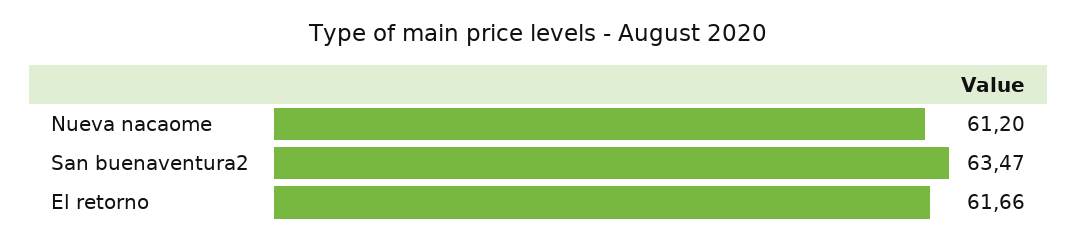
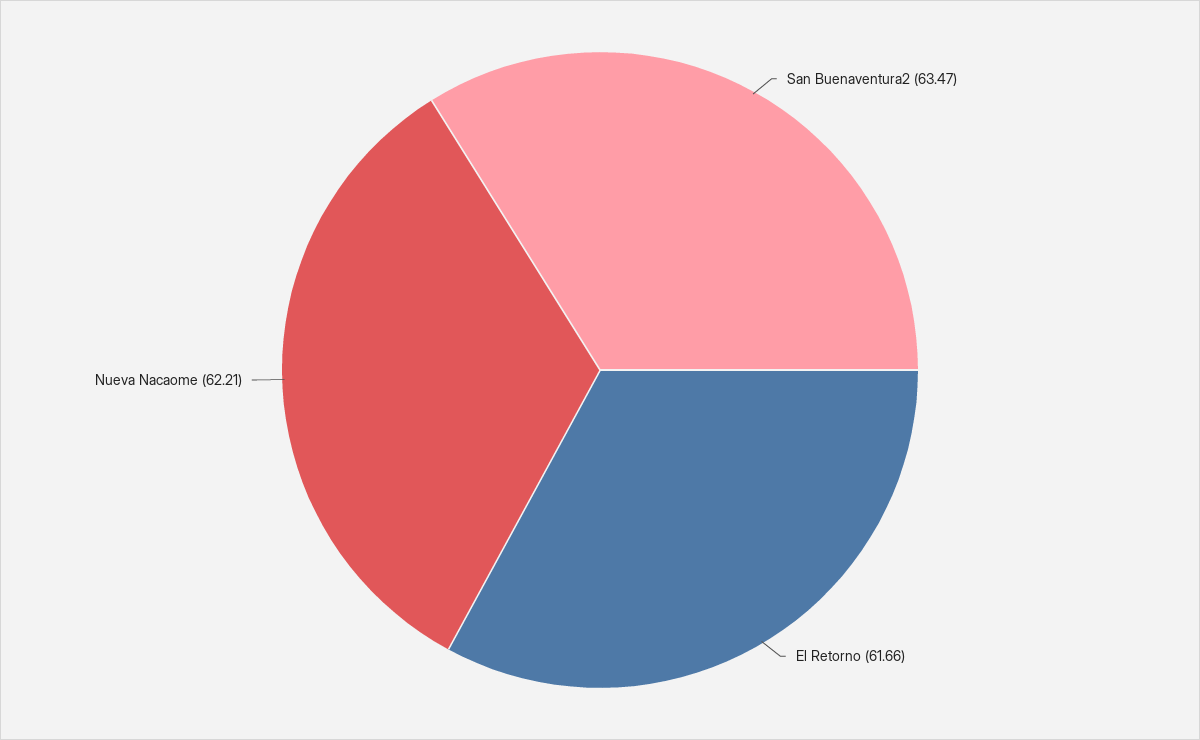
Nueva nacaome: 61.2 -> 62.21

